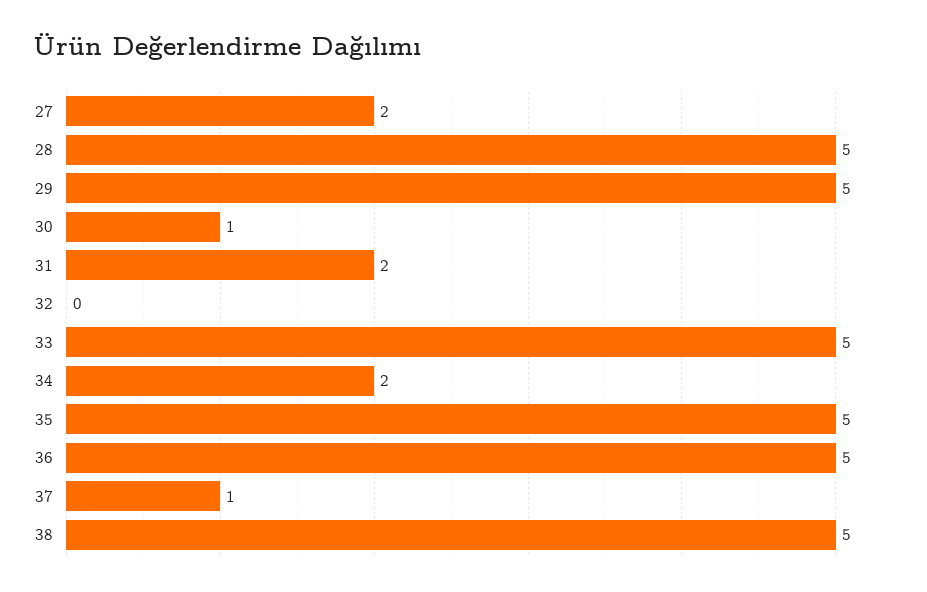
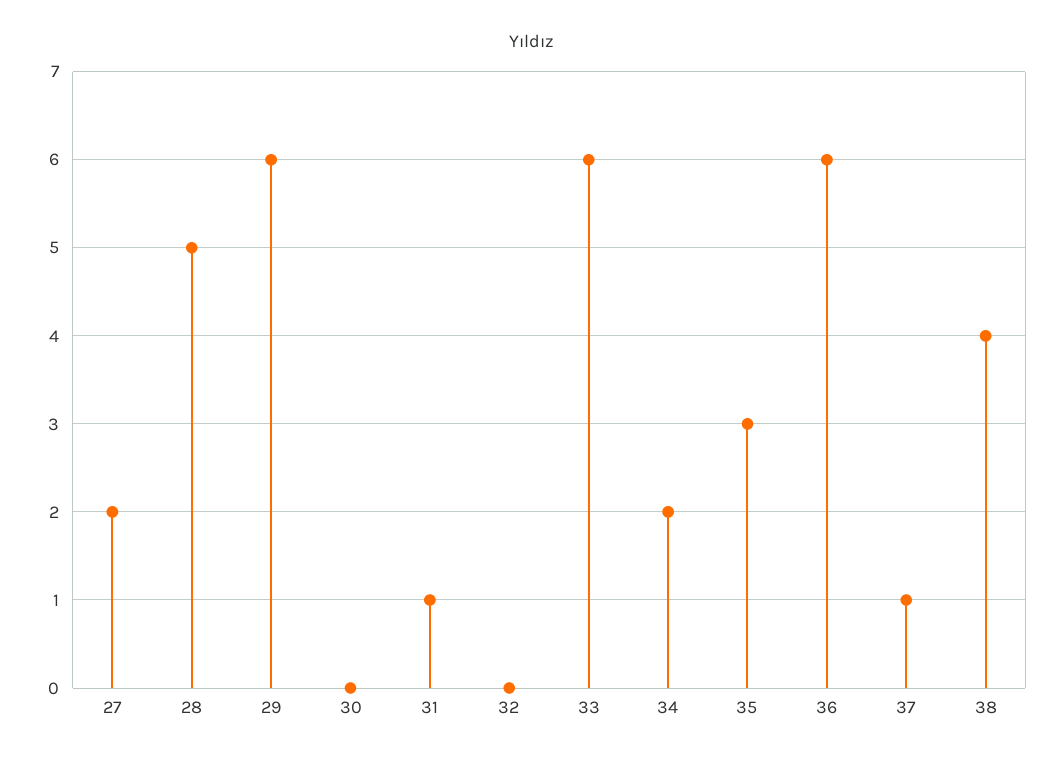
29: 5 -> 6
30: 1 -> 0
31: 2 -> 1
33: 5 -> 6
35: 5 -> 3
36: 5 -> 6
38: 5 -> 4

